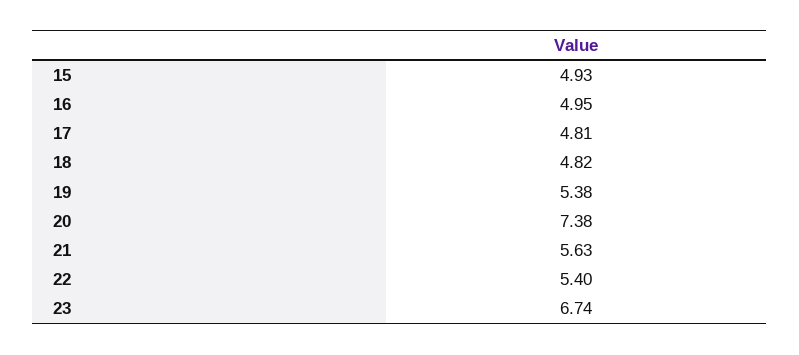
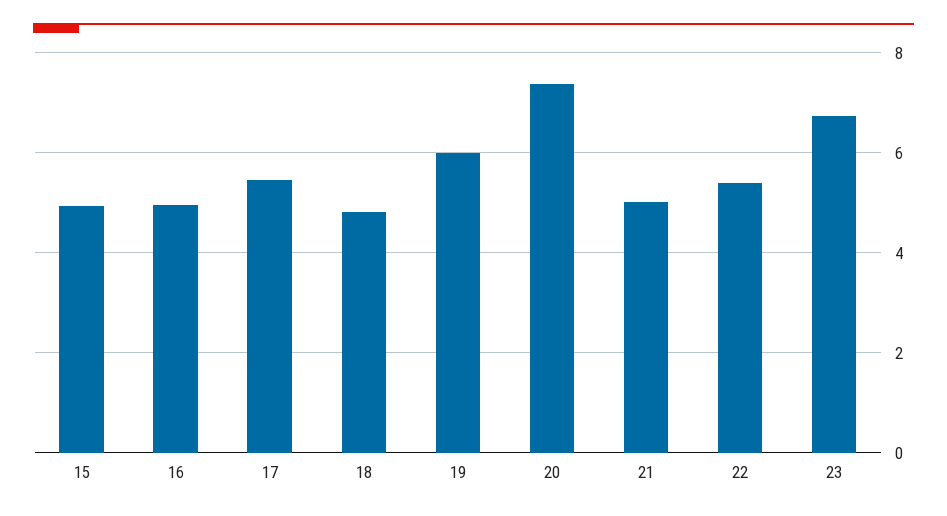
17: 4.81 -> 5.4
19: 5.38 -> 6
21: 5.63 -> 5

